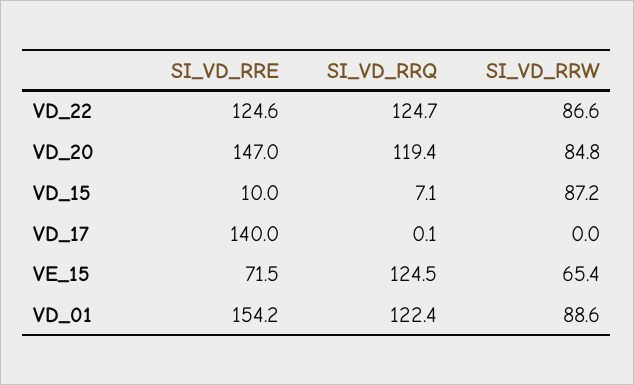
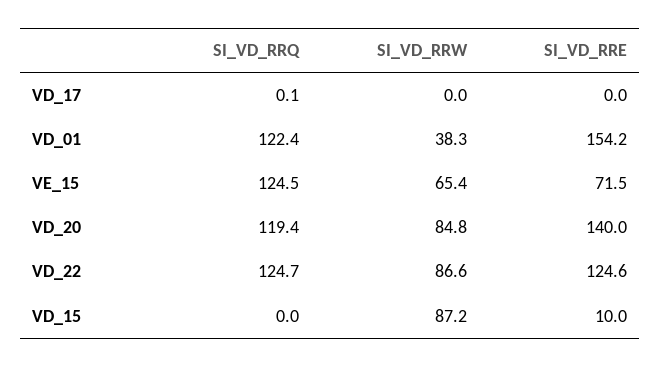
SI_VD_RRE, VD_20: 147 -> 140
SI_VD_RRQ, VD_15: 7.1 -> 0
SI_VD_RRE, VD_17: 140 -> 0
SI_VD_RRW, VD_01: 88.6 -> 38.3

